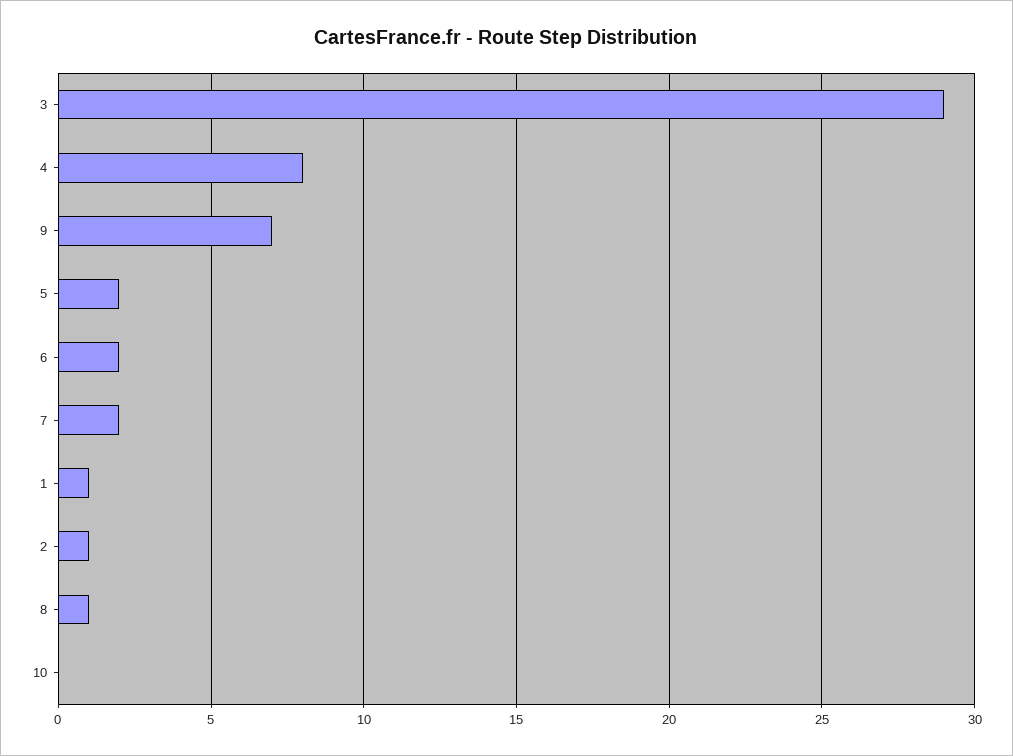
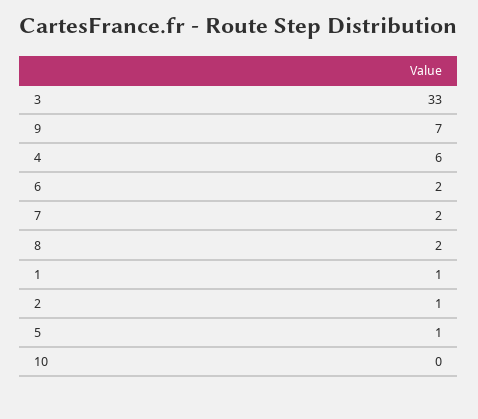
3: 29 -> 33
4: 8 -> 6
5: 2 -> 1
8: 1 -> 2

